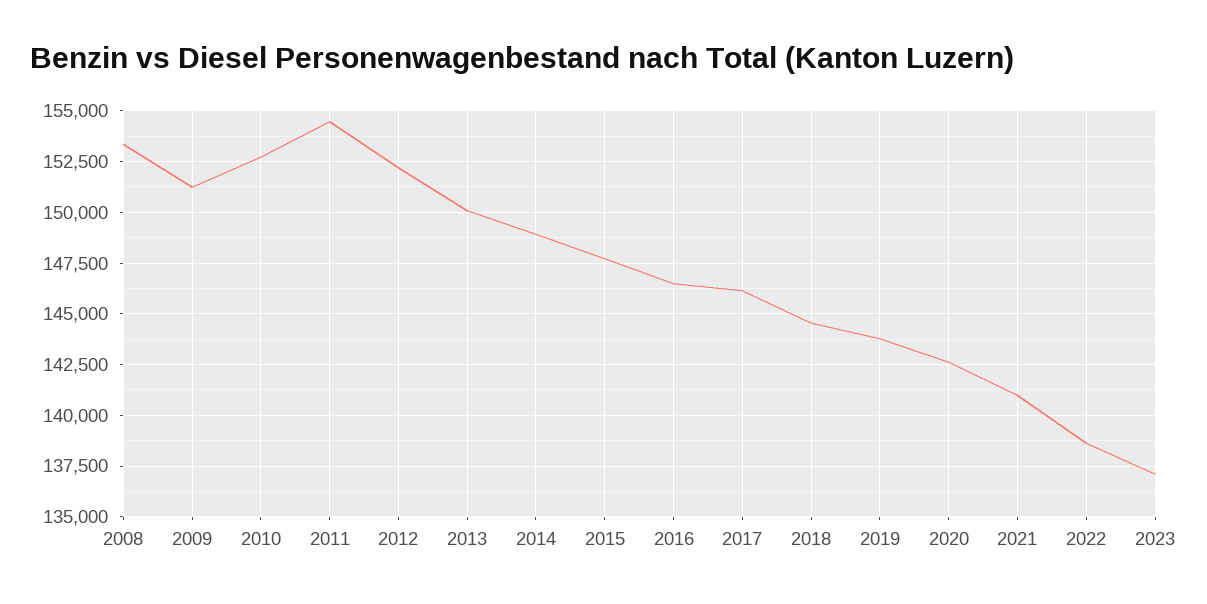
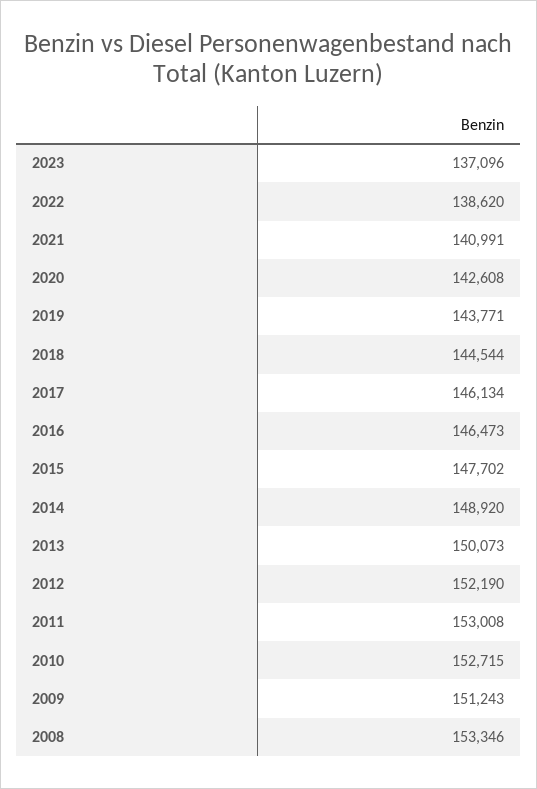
2011: 154500 -> 153008

